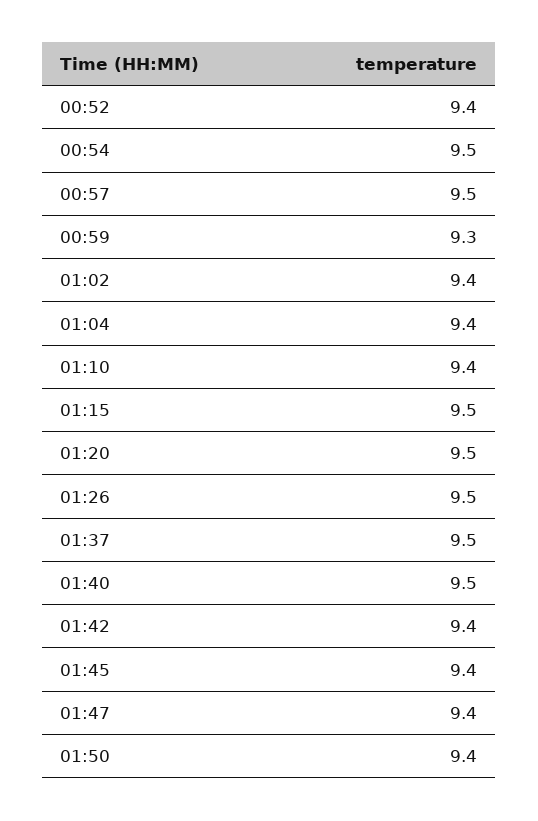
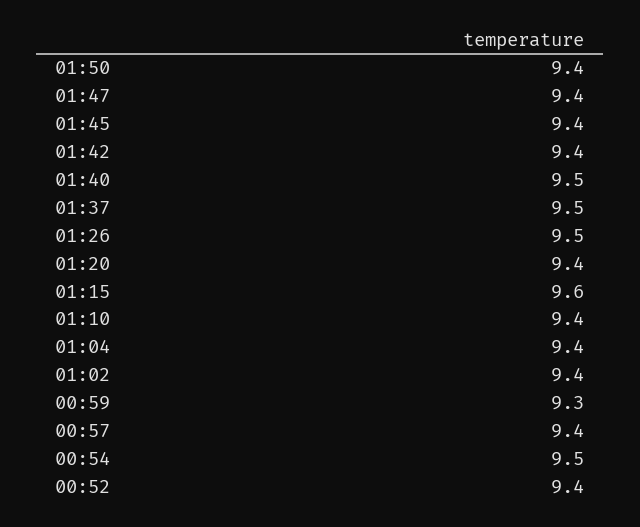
00:57: 9.5 -> 9.4
01:15: 9.5 -> 9.6
01:20: 9.5 -> 9.4

